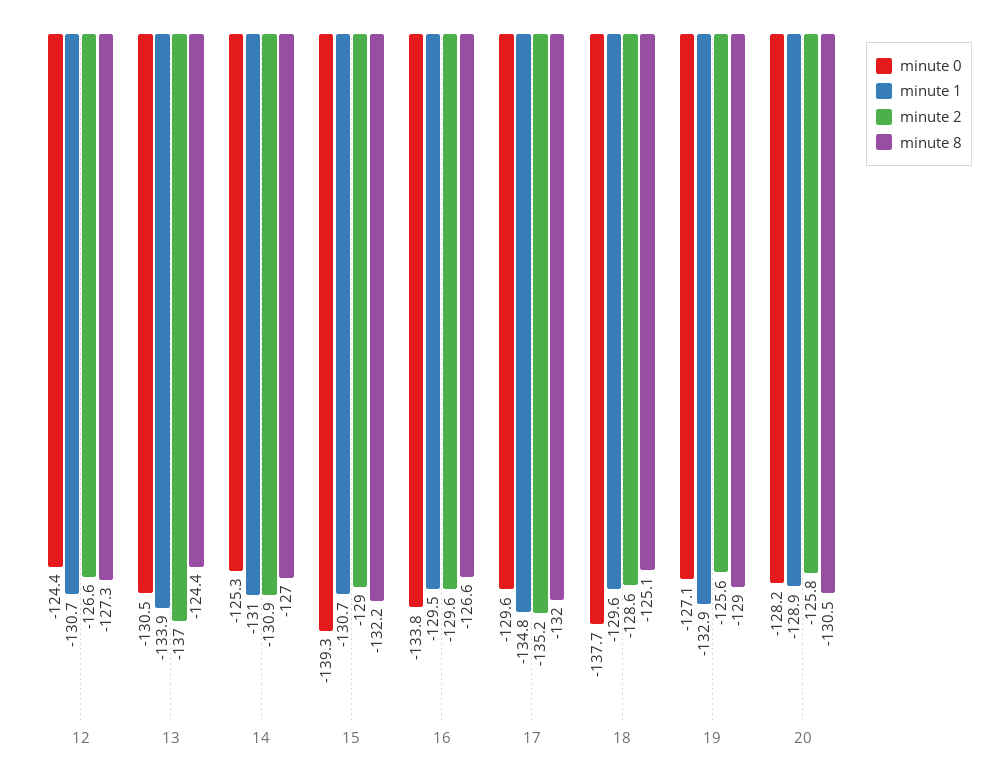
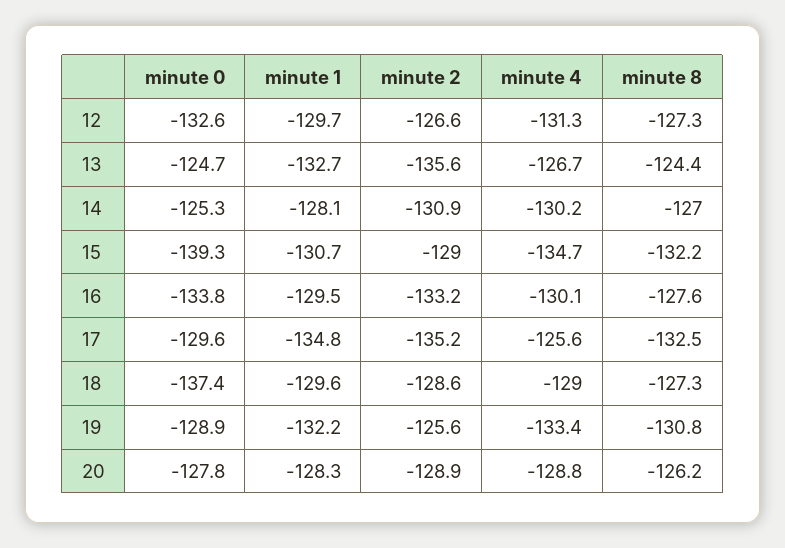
minute 0, 12: -124.4 -> -132.6
minute 1, 12: -130.7 -> -129.7
minute 0, 13: -130.5 -> -124.7
minute 1, 13: -133.9 -> -132.7
minute 2, 13: -137 -> -135.6
minute 1, 14: -131 -> -128.1
minute 2, 16: -129.6 -> -133.2
minute 8, 16: -126.6 -> -127.6
minute 8, 17: -132 -> -132.5
minute 0, 18: -137.7 -> -137.4
minute 8, 18: -125.1 -> -127.3
minute 0, 19: -127.1 -> -128.9
minute 1, 19: -132.9 -> -132.2
minute 8, 19: -129 -> -130.8
minute 0, 20: -128.2 -> -127.8
minute 1, 20: -128.9 -> -128.3
minute 2, 20: -125.8 -> -128.9
minute 8, 20: -130.5 -> -126.2
minute 4, 12: none -> -131.3
minute 4, 13: none -> -126.7
minute 4, 14: none -> -130.2
minute 4, 15: none -> -134.7
minute 4, 16: none -> -130.1
minute 4, 17: none -> -125.6
minute 4, 18: none -> -129
minute 4, 19: none -> -133.4
minute 4, 20: none -> -128.8

